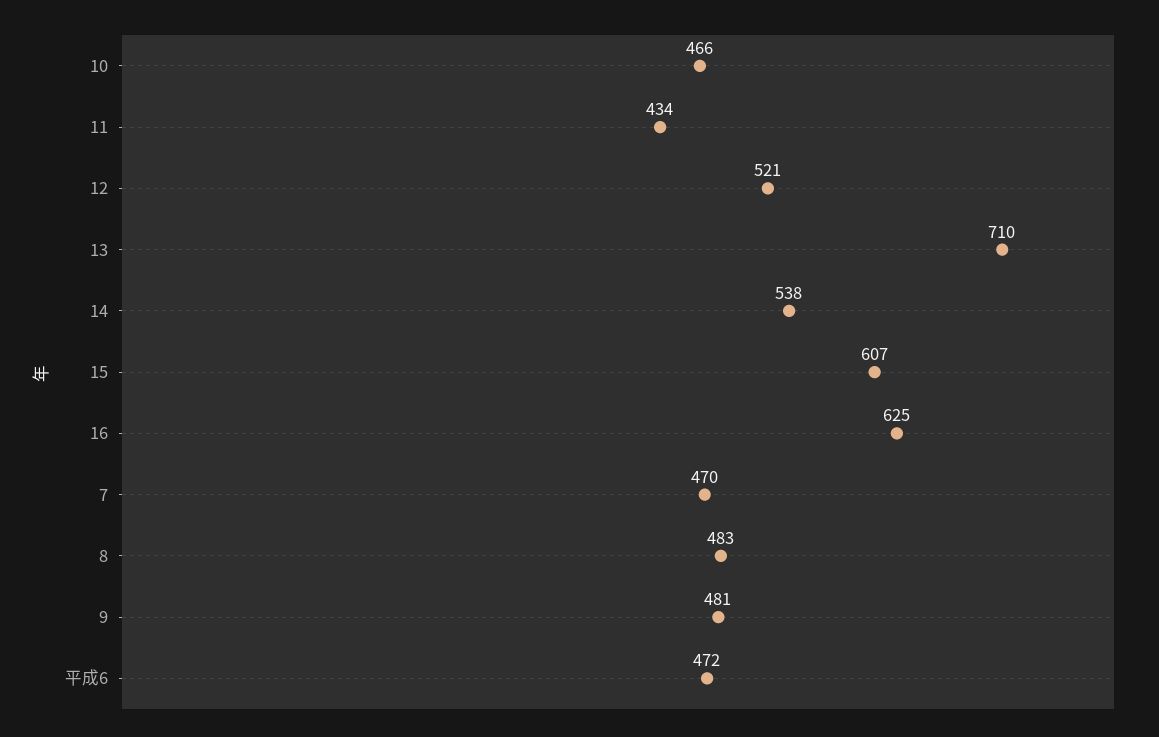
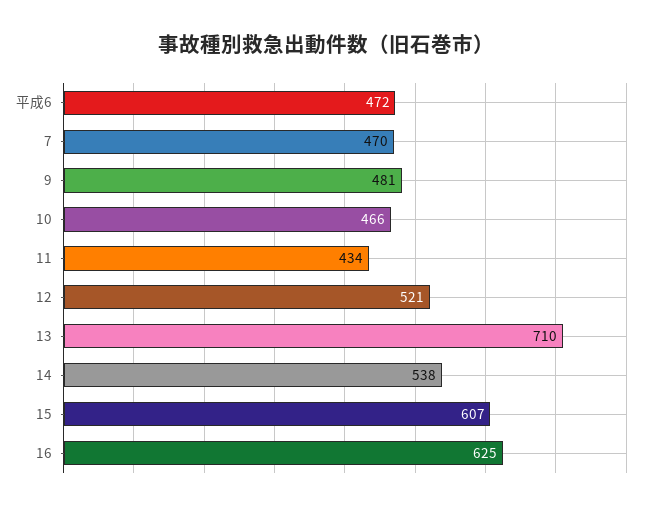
8: 483 -> none

